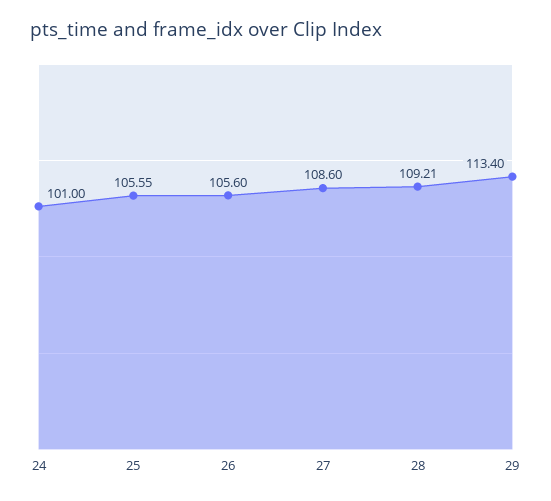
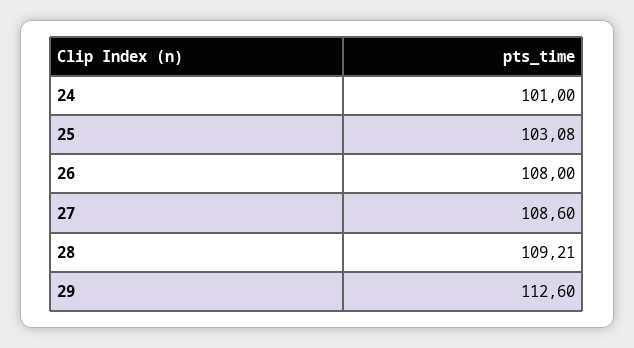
25: 105.55 -> 103.08
26: 105.6 -> 108
29: 113.4 -> 112.6

